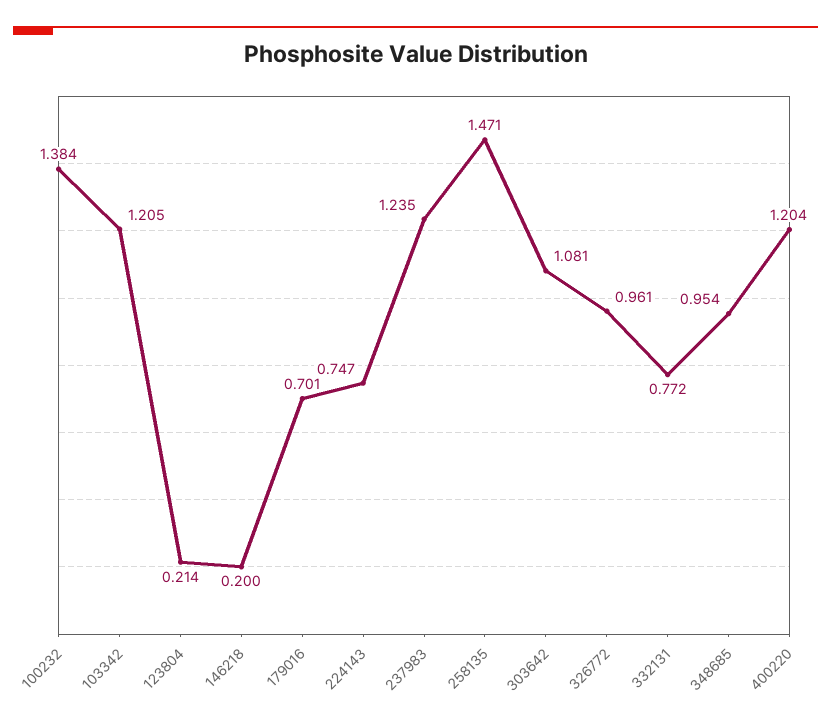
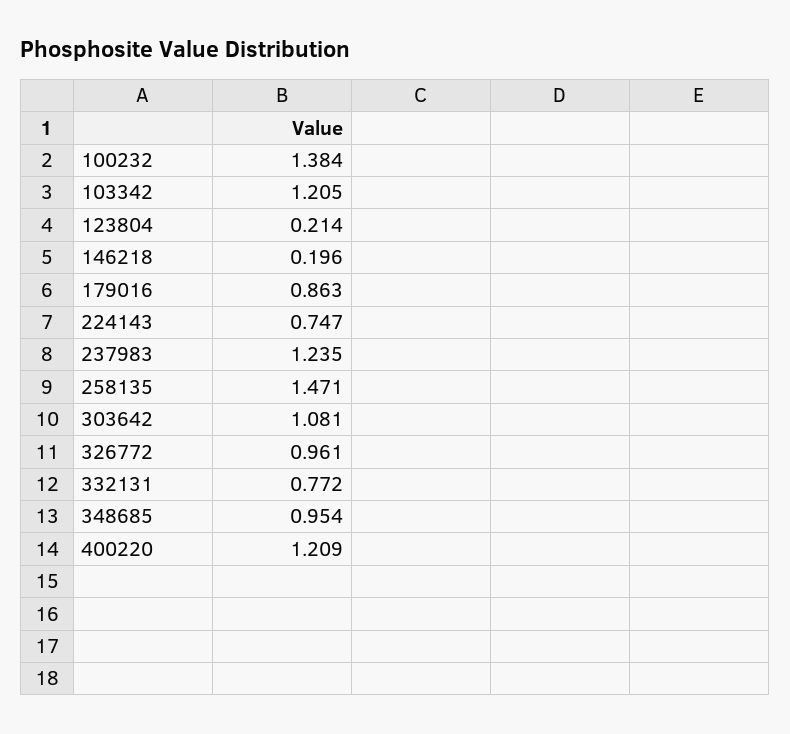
146218: 0.2 -> 0.196
179016: 0.701 -> 0.863
400220: 1.204 -> 1.209

